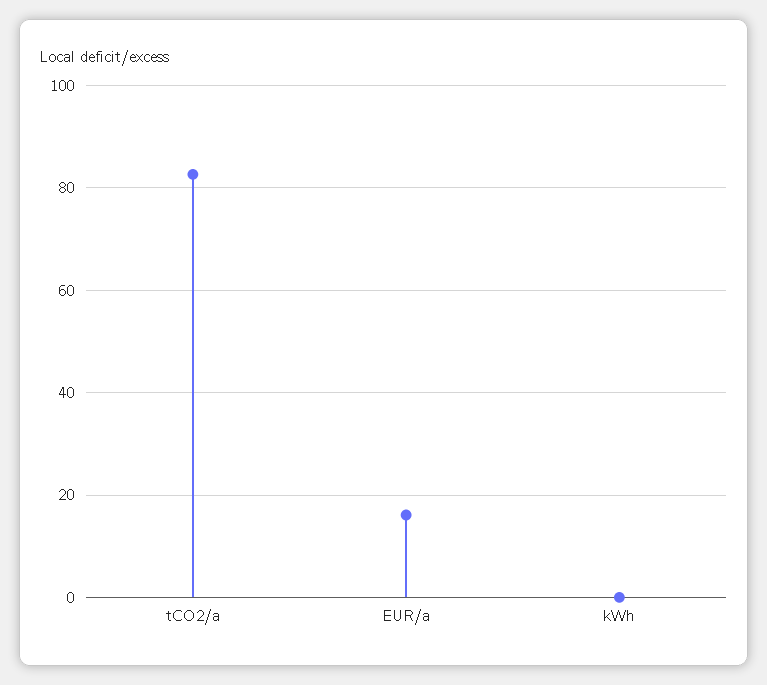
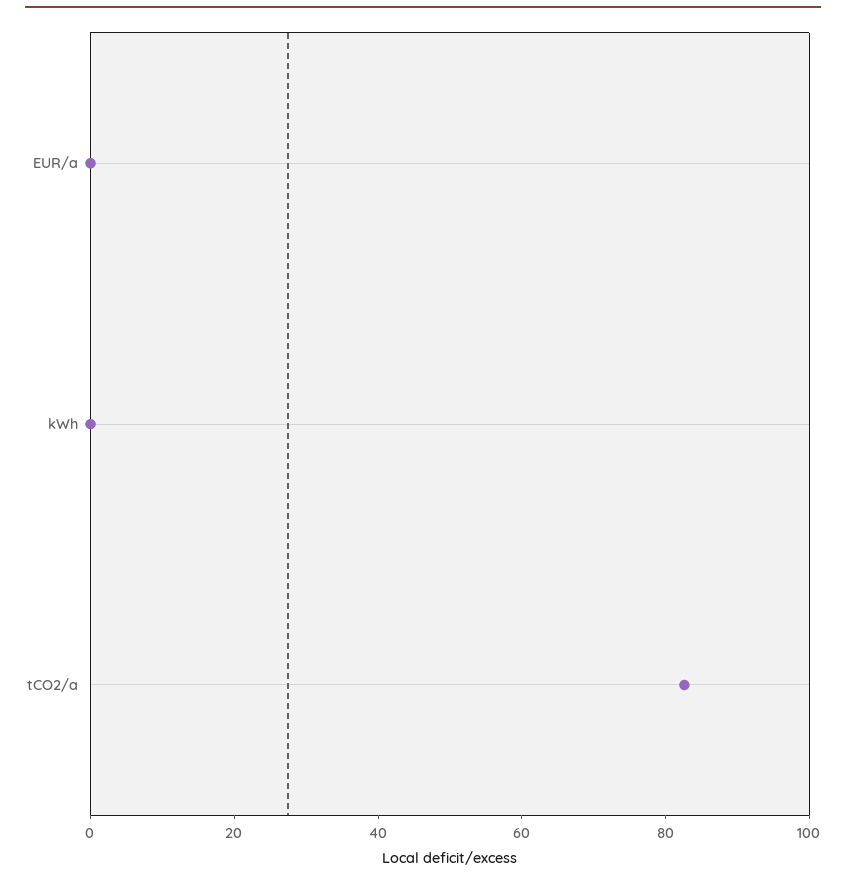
EUR/a: 16 -> 0

